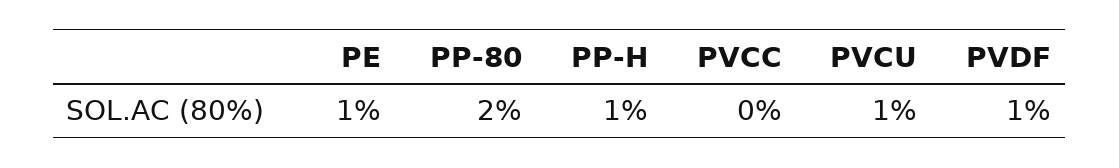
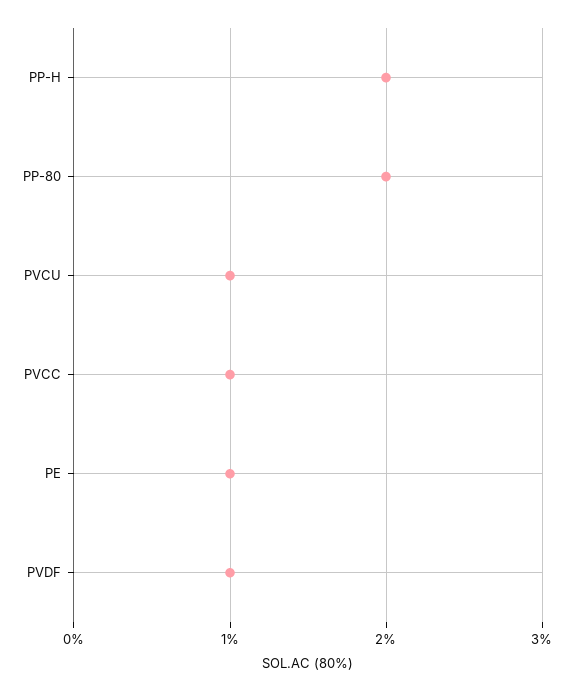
PP-H: 1 -> 2
PVCC: 0 -> 1

